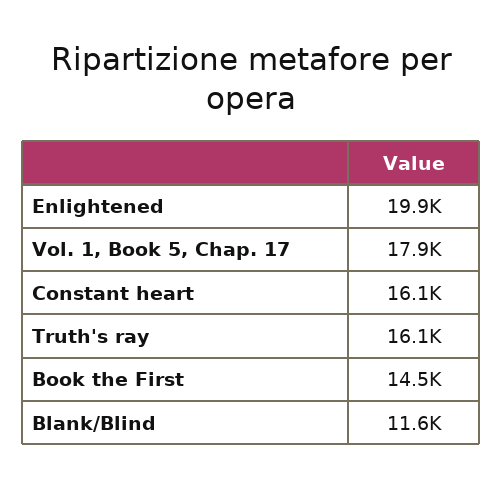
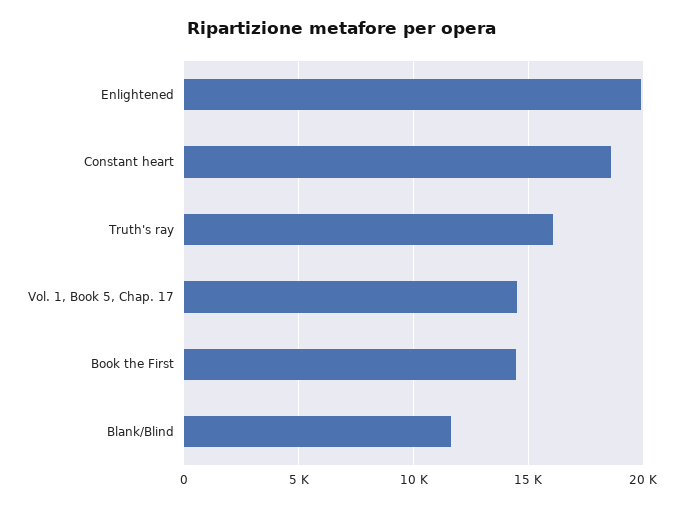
Vol. 1, Book 5, Chap. 17: 17900 -> 14500
Constant heart: 16100 -> 18500

